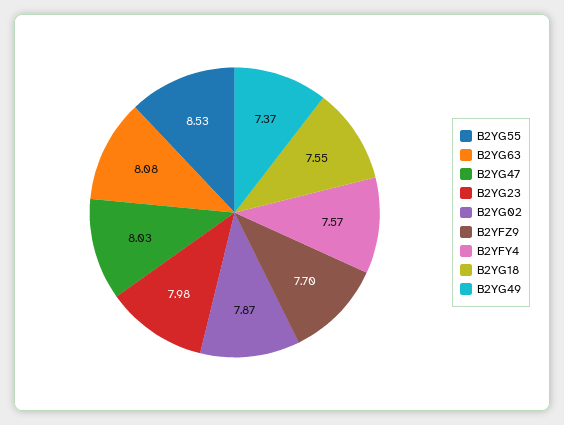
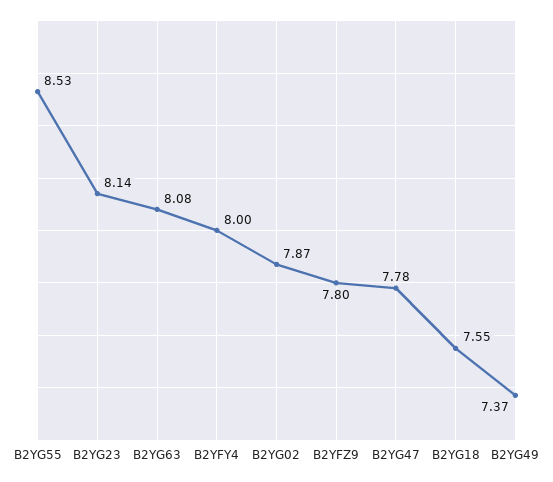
B2YG47: 8.03 -> 7.78
B2YG23: 7.98 -> 8.14
B2YFZ9: 7.7 -> 7.8
B2YFY4: 7.57 -> 8

